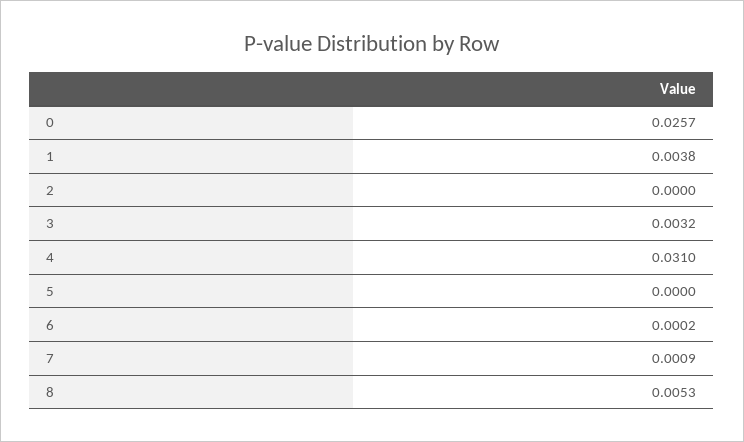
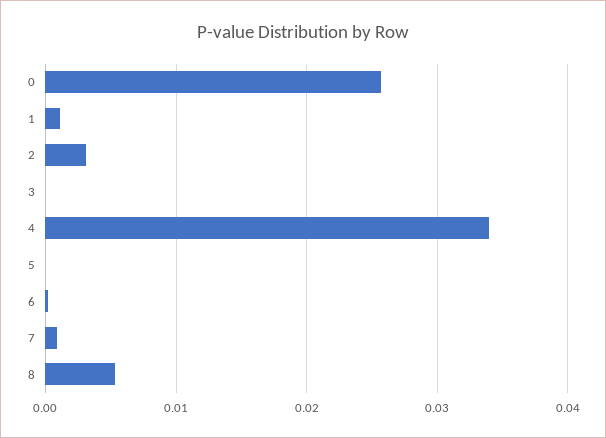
1: 0.0038 -> 0.001
2: 0 -> 0.003
3: 0.0032 -> 0
4: 0.031 -> 0.034

